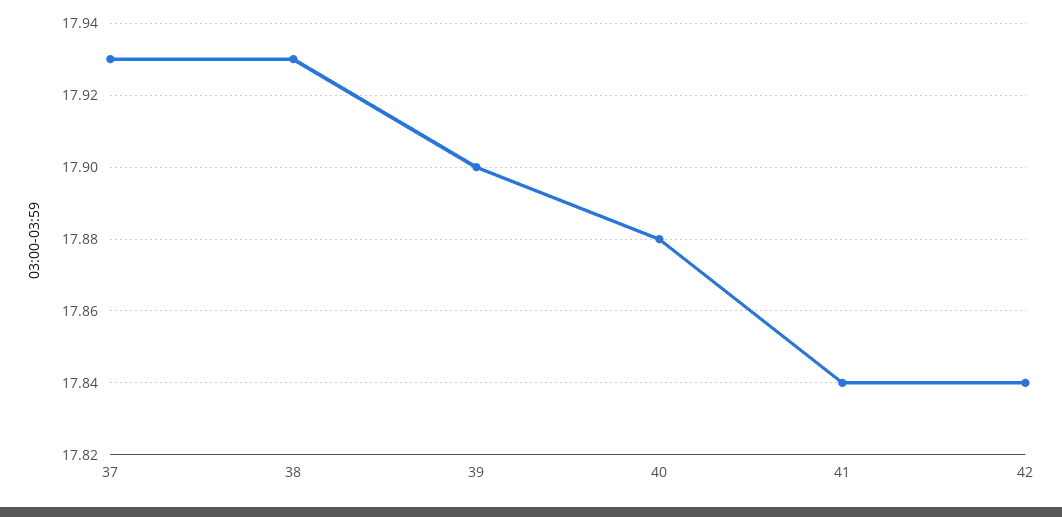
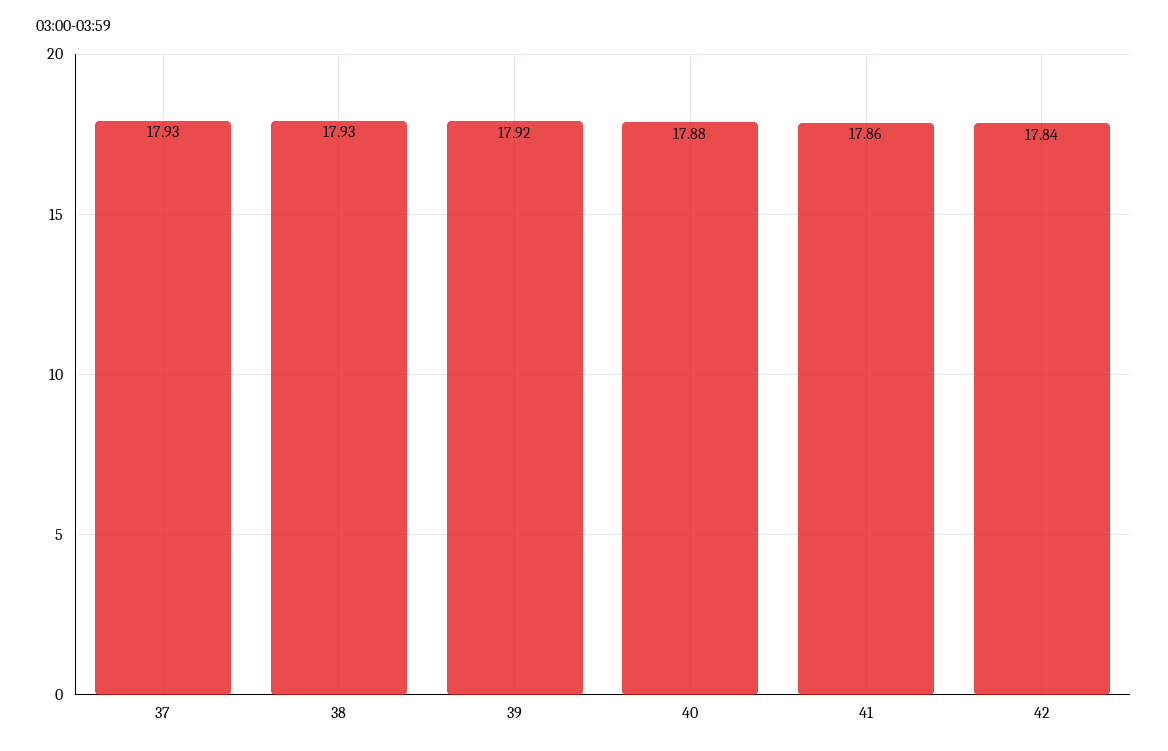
39: 17.9 -> 17.92
41: 17.84 -> 17.86

